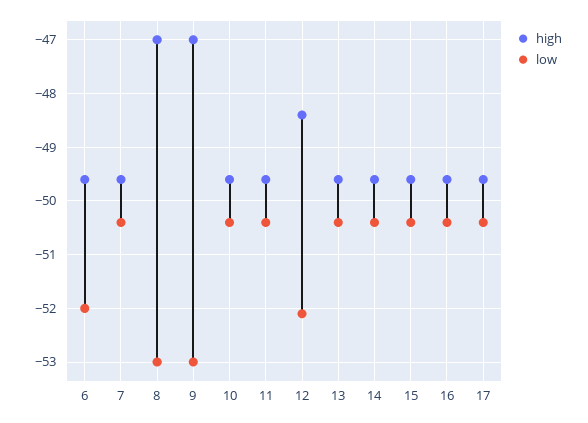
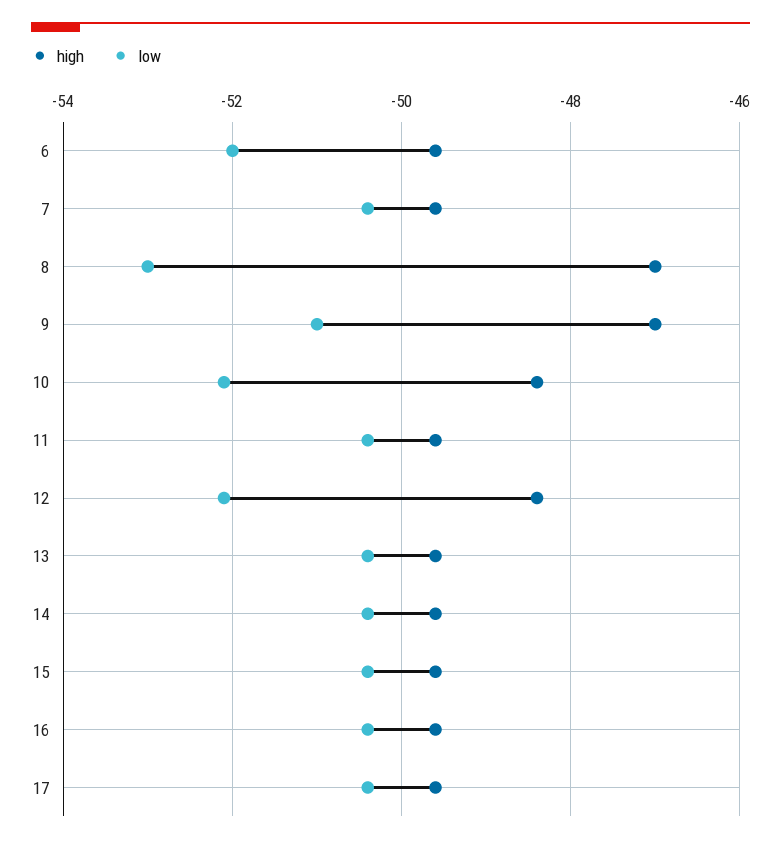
low, 9: -53 -> -51
high, 10: -49.5 -> -48.5
low, 10: -50.5 -> -52

